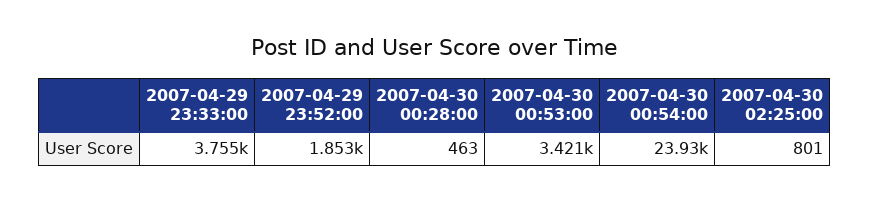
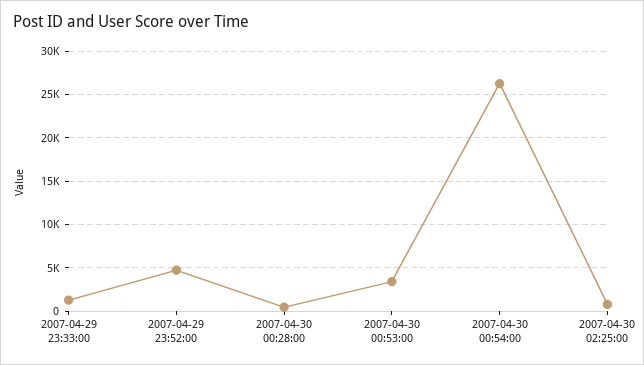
2007-04-29 23:33:00: 3755 -> 1000
2007-04-29 23:52:00: 1853 -> 5000
2007-04-30 00:54:00: 23930 -> 26000

